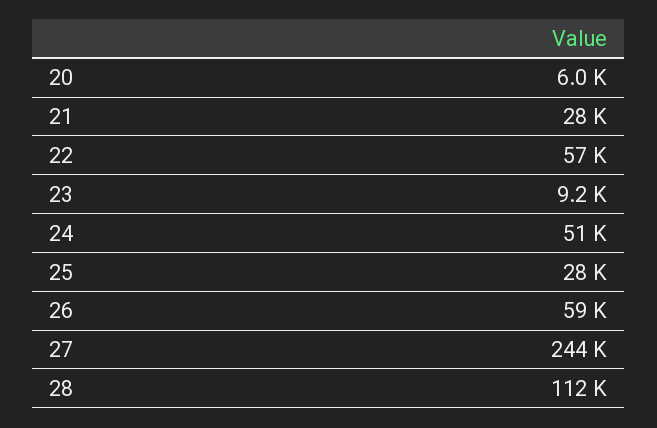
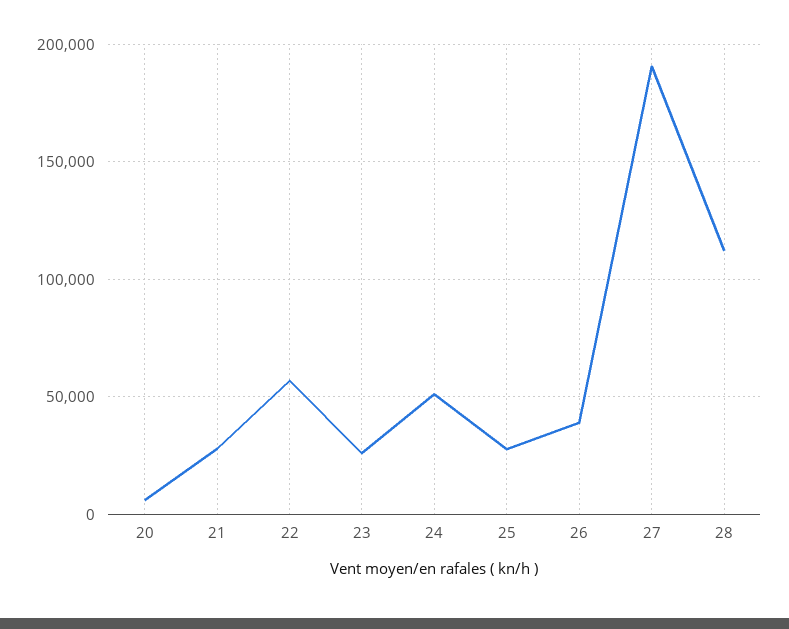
23: 9200 -> 25000
26: 59000 -> 40000
27: 244000 -> 190000

